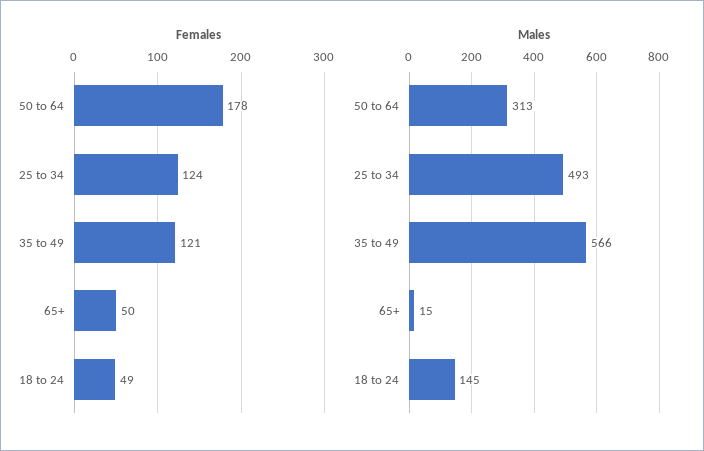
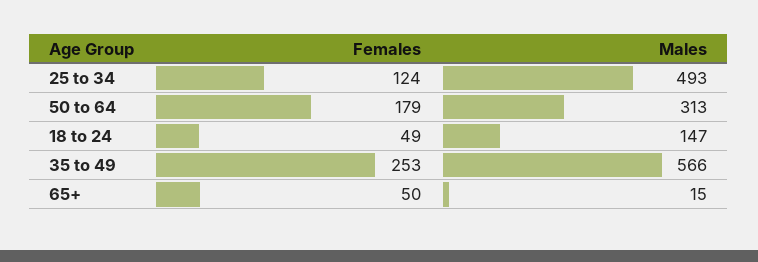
Females, 50 to 64: 178 -> 179
Females, 35 to 49: 121 -> 253
Males, 18 to 24: 145 -> 147

